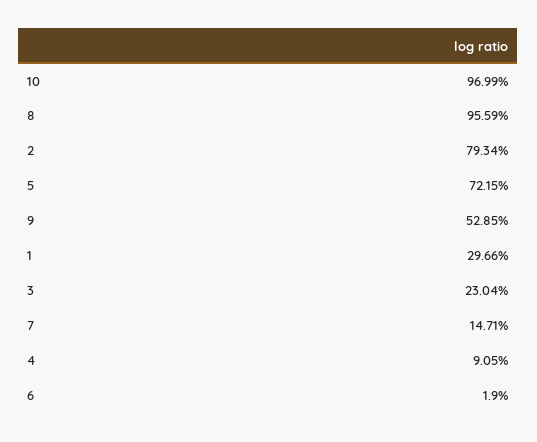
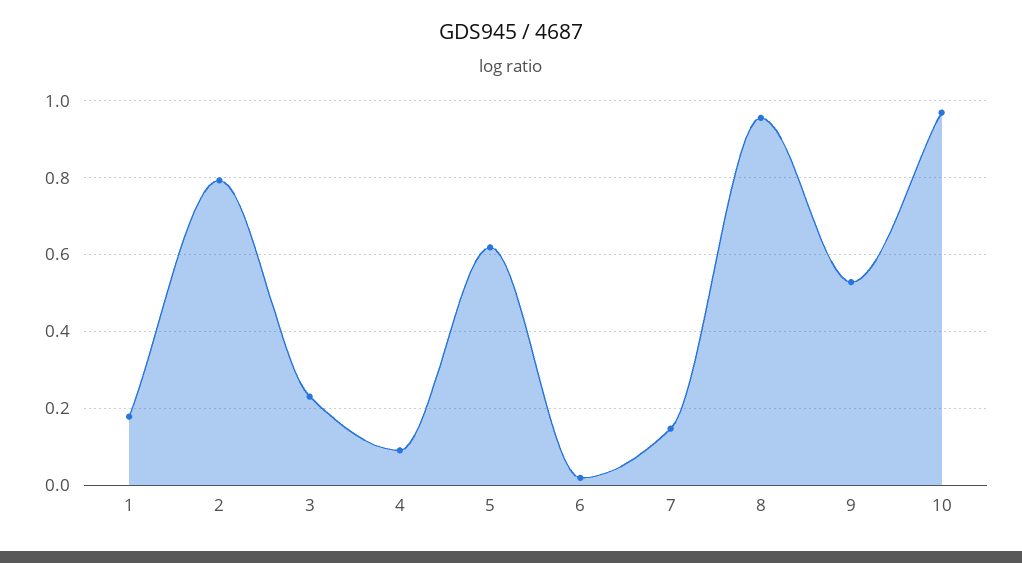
5: 0.7215 -> 0.62
1: 0.2966 -> 0.18

